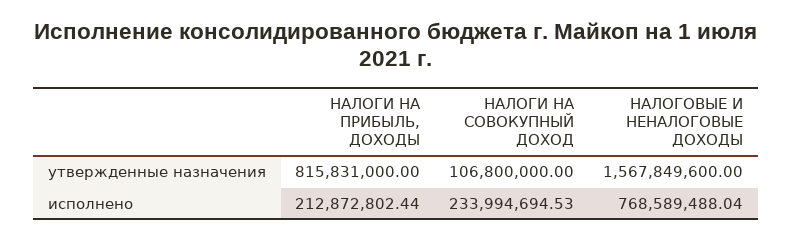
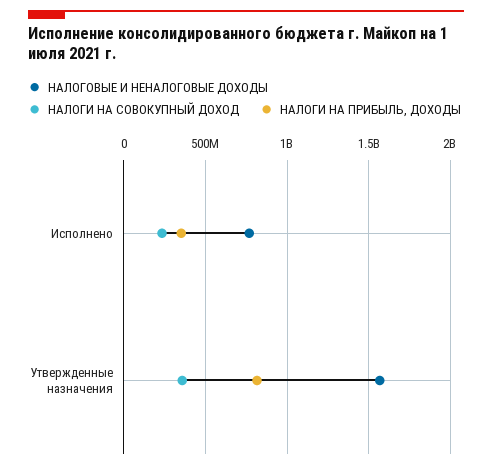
НАЛОГИ НА СОВОКУПНЫЙ ДОХОД, утвержденные назначения: 106800000 -> 350000000
НАЛОГИ НА ПРИБЫЛЬ, ДОХОДЫ, исполнено: 212872802.44 -> 350000000

